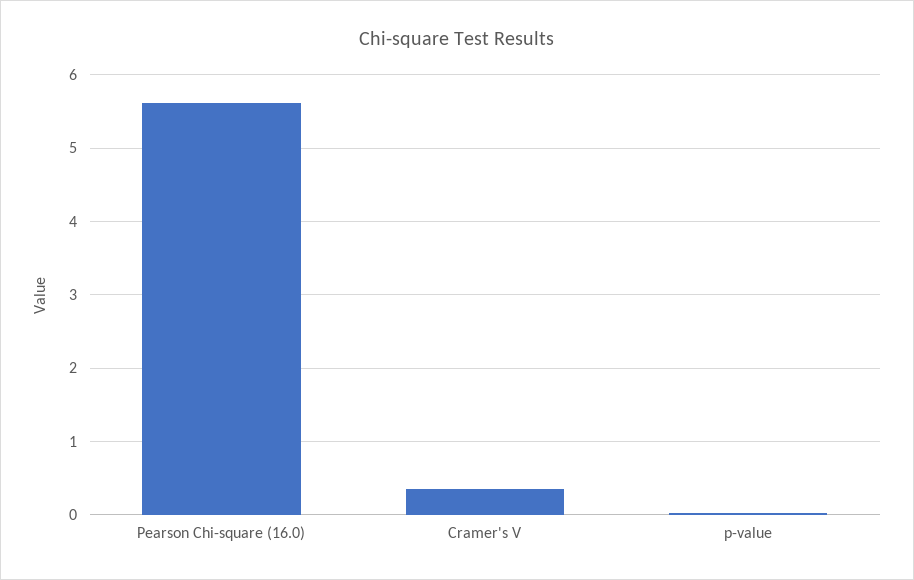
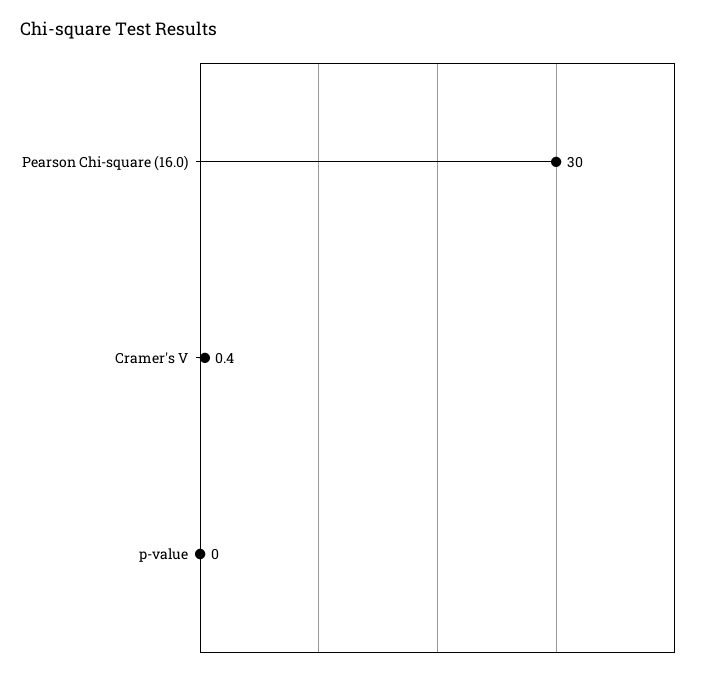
Pearson Chi-square (16.0): 5.6 -> 30

